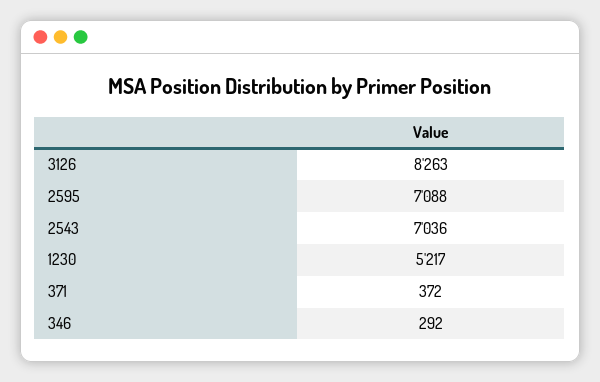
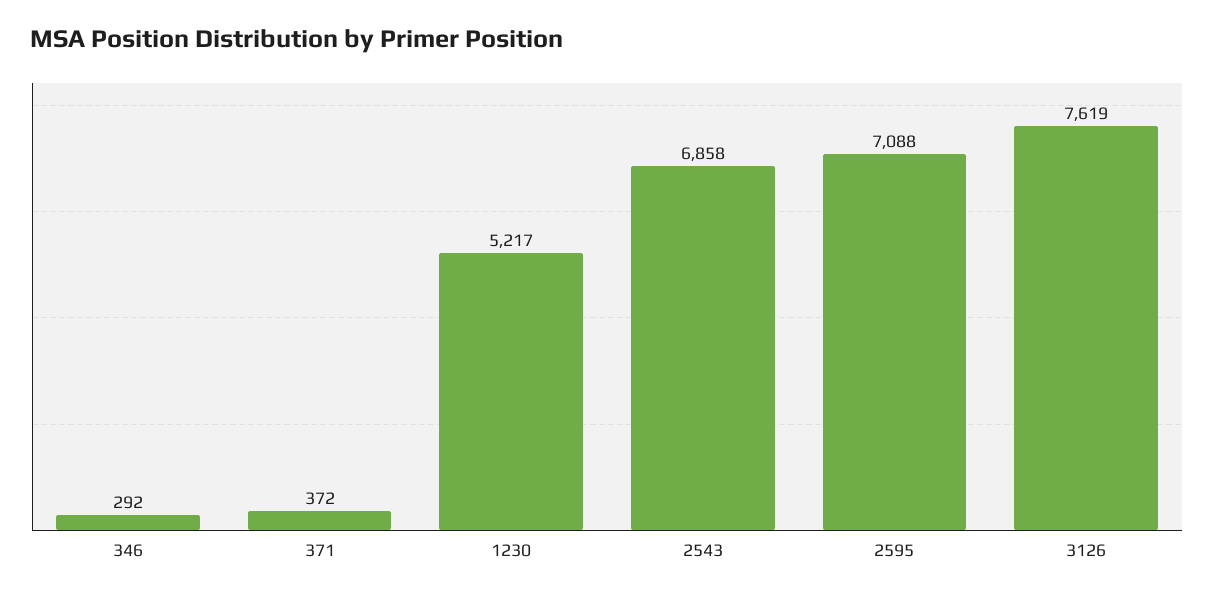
3126: 8263 -> 7619
2543: 7036 -> 6858

